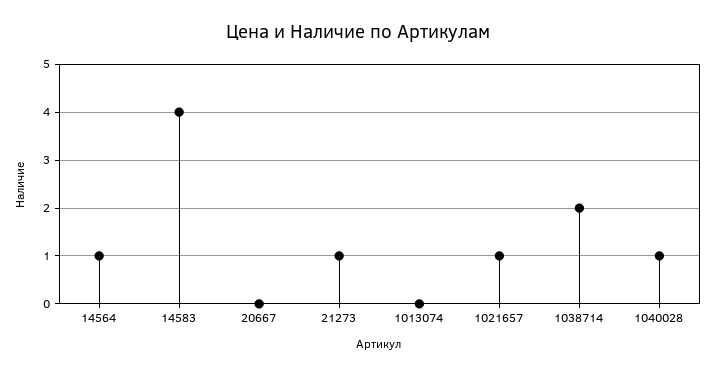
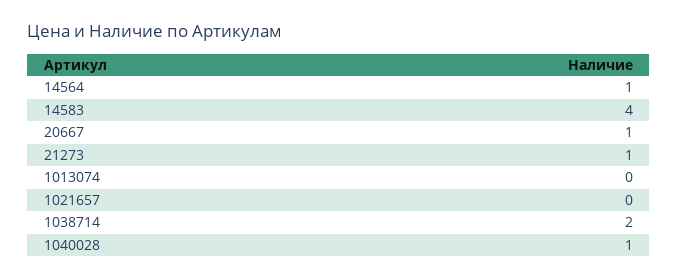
20667: 0 -> 1
1021657: 1 -> 0

